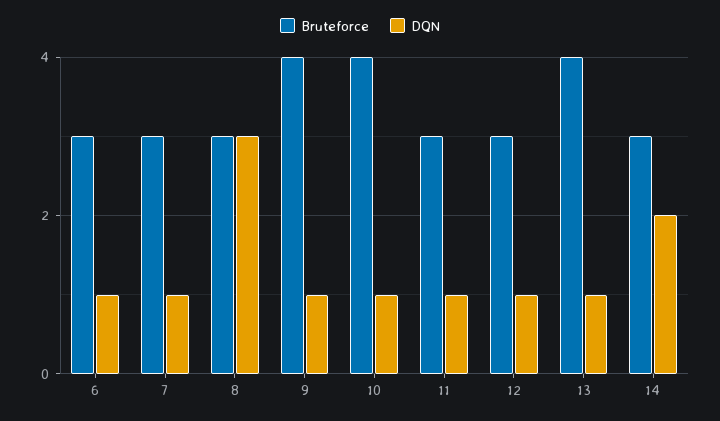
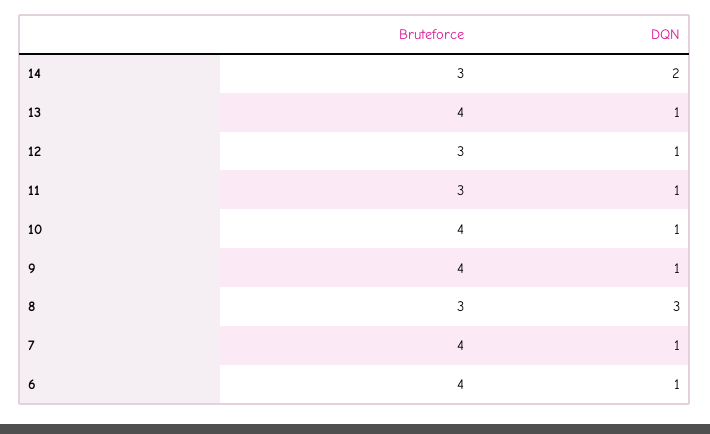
Bruteforce, 6: 3 -> 4
Bruteforce, 7: 3 -> 4

